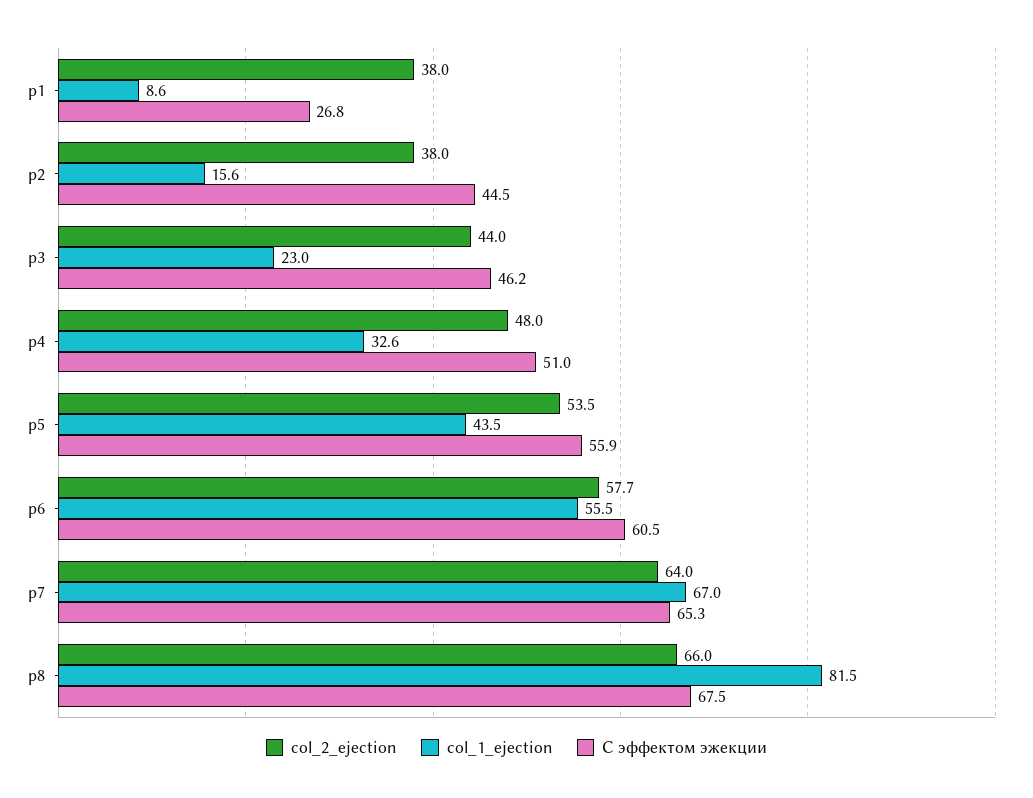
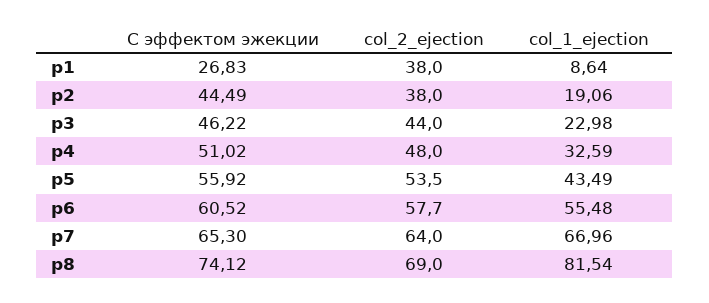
col_1_ejection, р2: 15.6 -> 19.06
col_2_ejection, р8: 66 -> 69
С эффектом эжекции, р8: 67.5 -> 74.12

